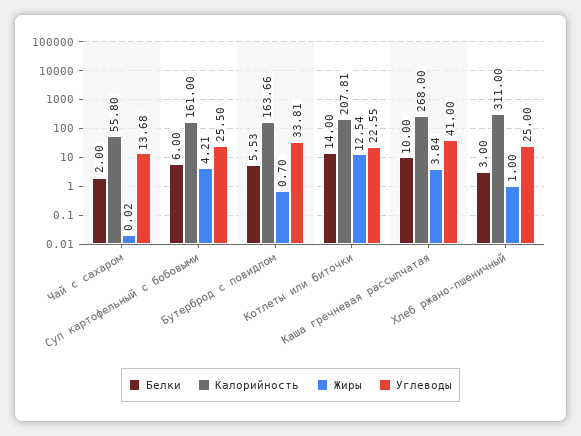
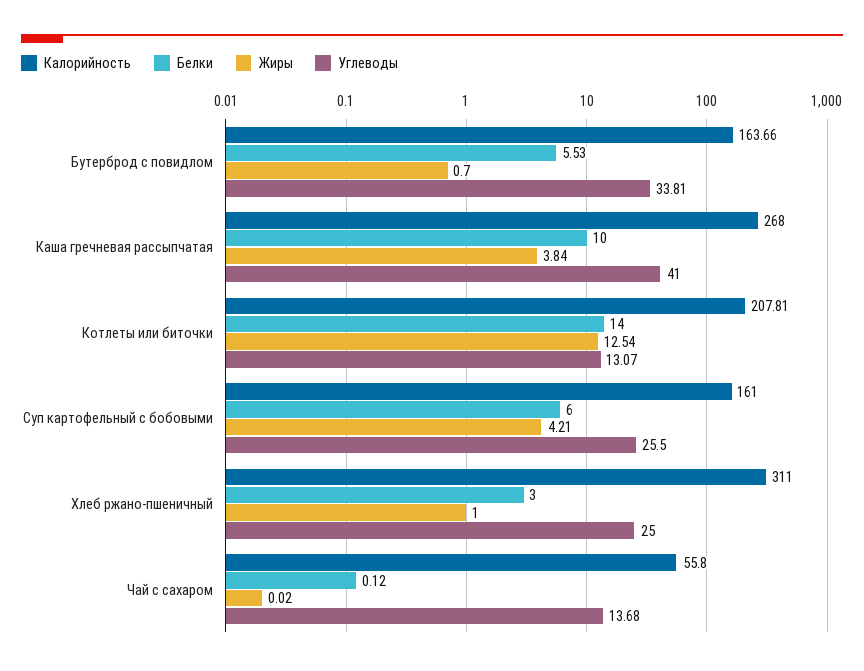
Белки, Чай с сахаром: 2 -> 0.12
Углеводы, Котлеты или биточки: 22.55 -> 13.07

